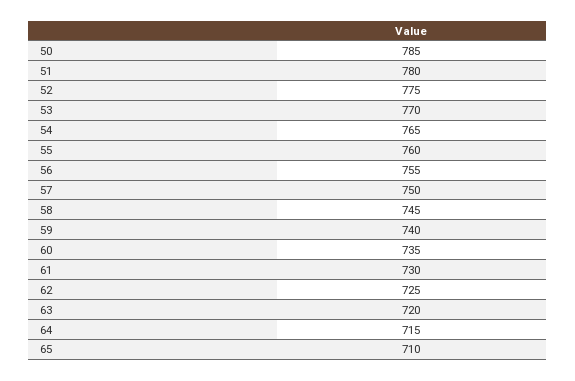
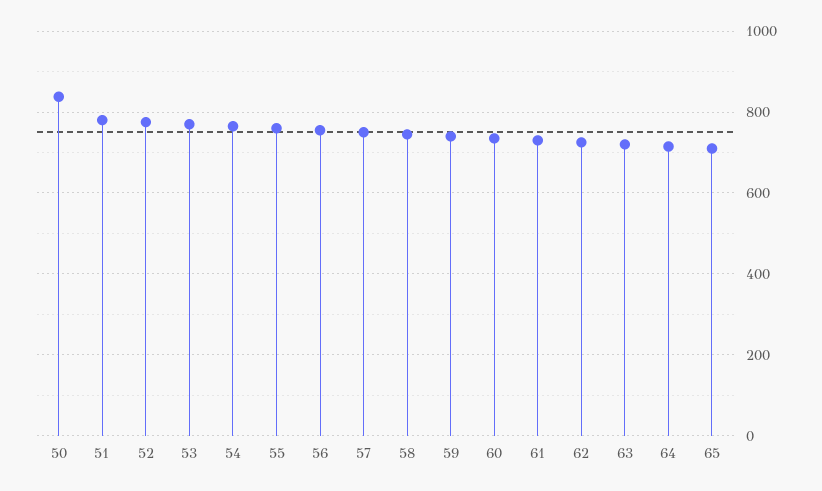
50: 785 -> 840

